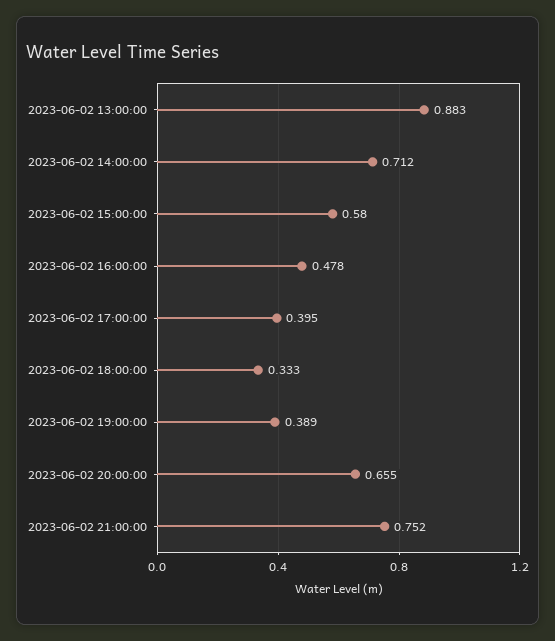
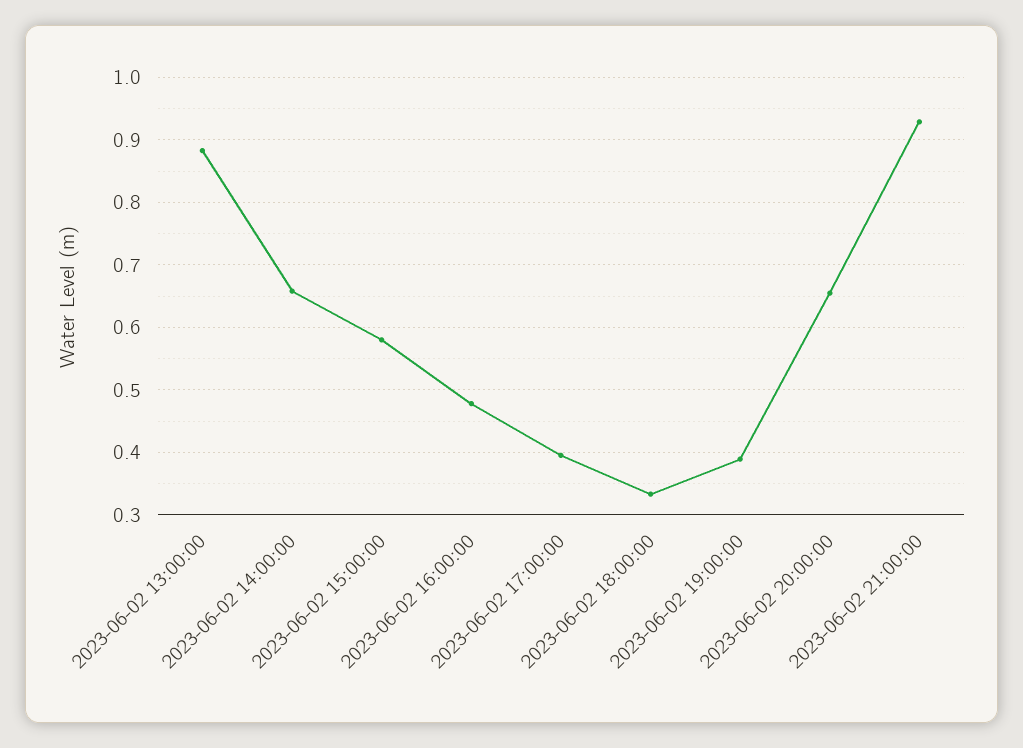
2023-06-02 14:00:00: 0.712 -> 0.66
2023-06-02 21:00:00: 0.752 -> 0.93

